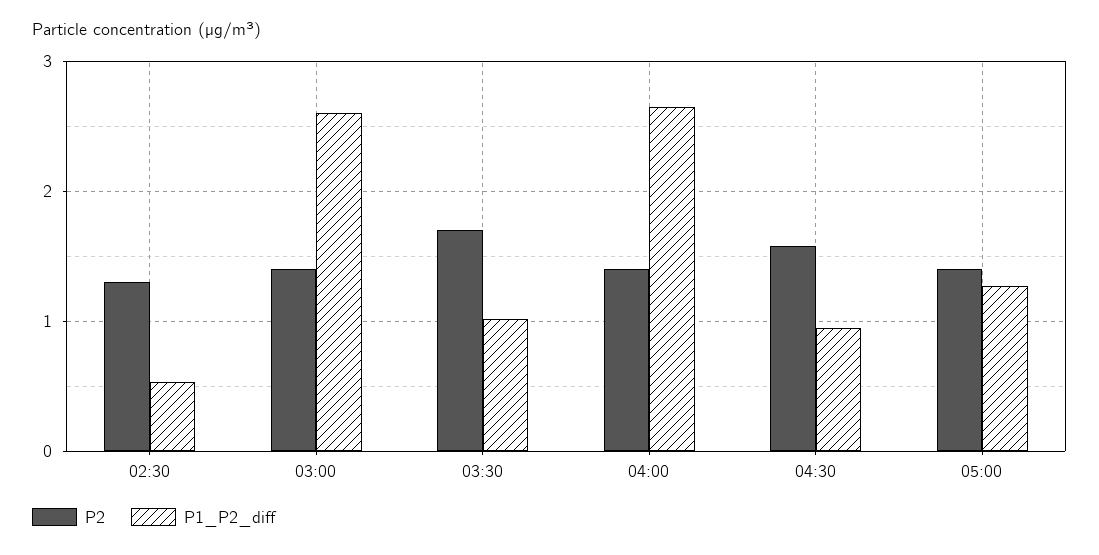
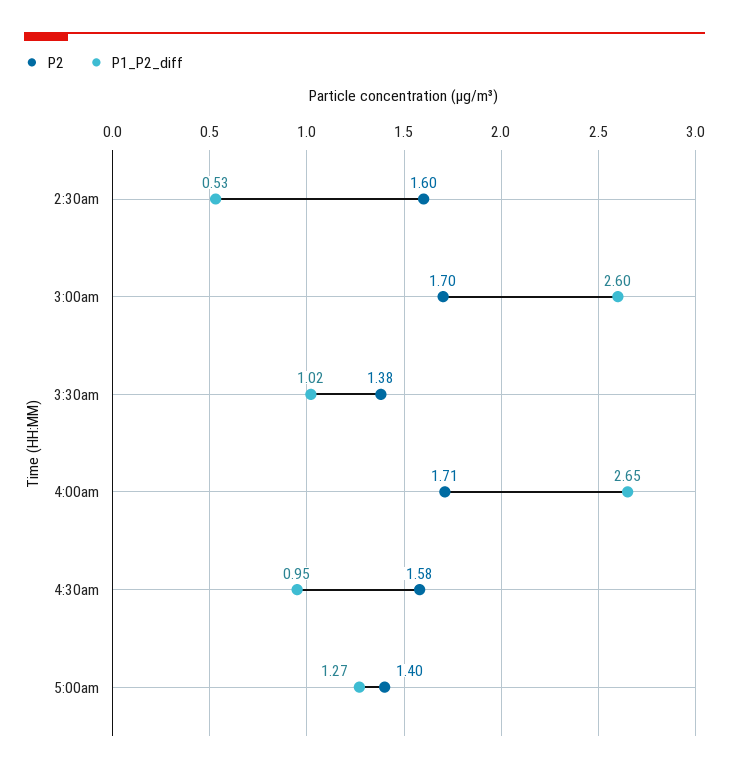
P2, 02:30: 1.3 -> 1.6
P2, 03:00: 1.4 -> 1.7
P2, 03:30: 1.7 -> 1.38
P2, 04:00: 1.4 -> 1.71

